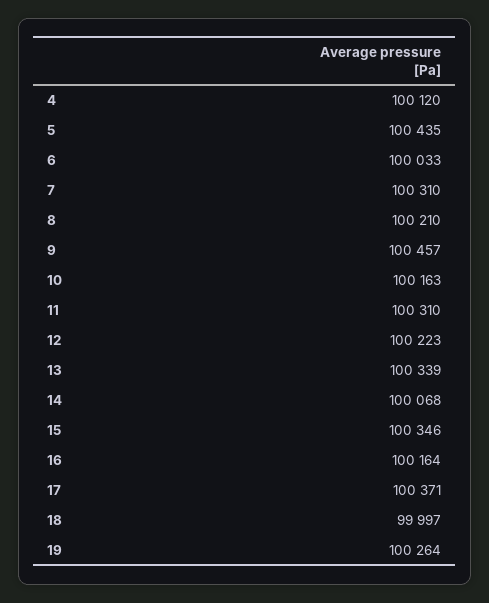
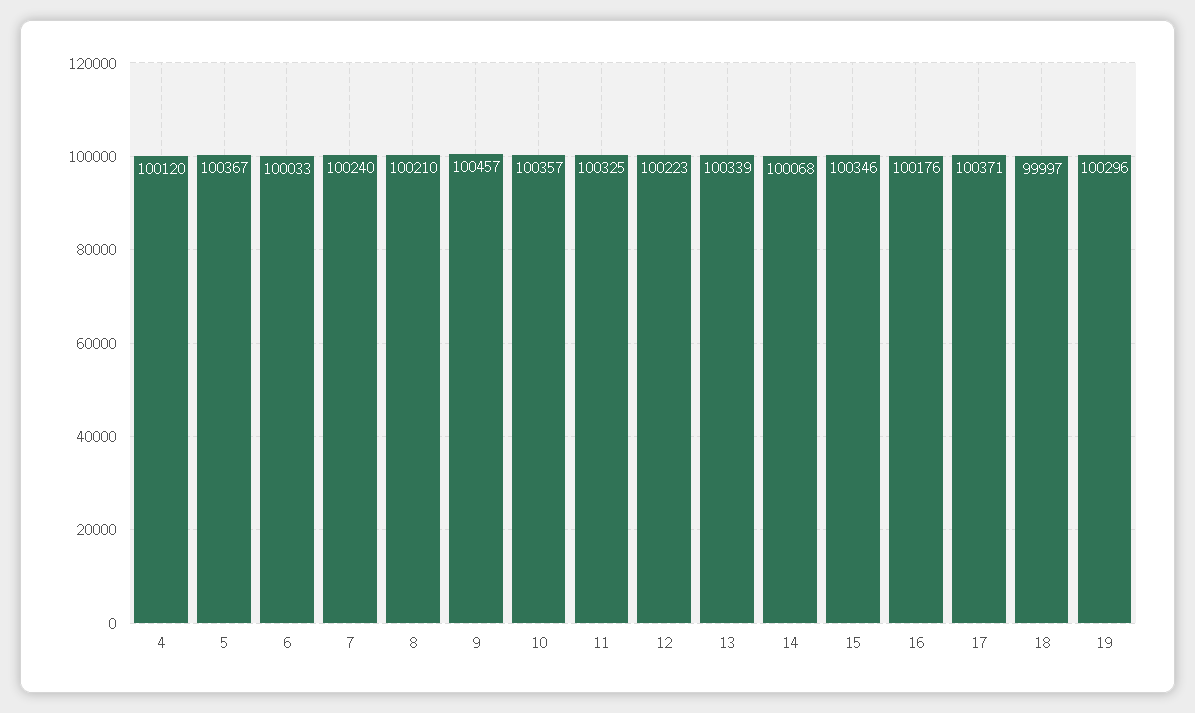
5: 100435 -> 100367
7: 100310 -> 100240
10: 100163 -> 100357
11: 100310 -> 100325
16: 100164 -> 100176
19: 100264 -> 100296

